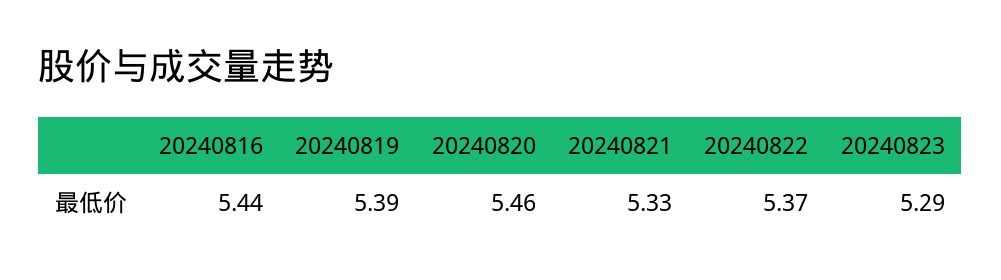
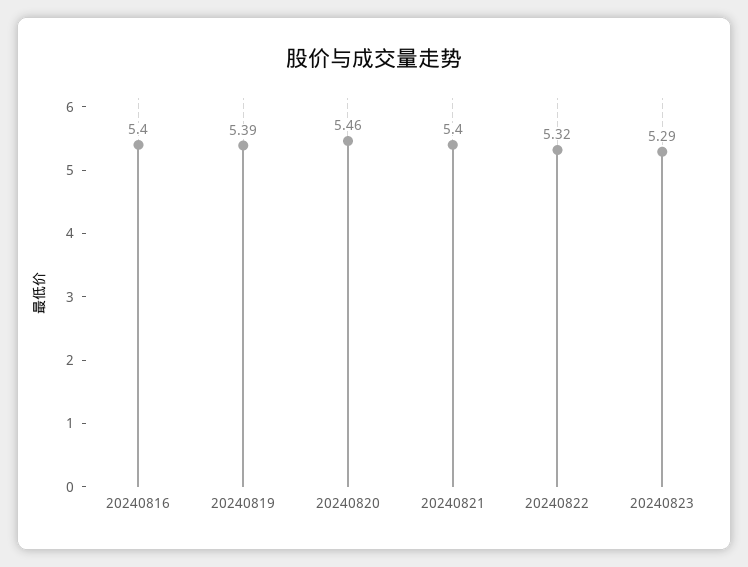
20240816: 5.44 -> 5.4
20240821: 5.33 -> 5.4
20240822: 5.37 -> 5.32

